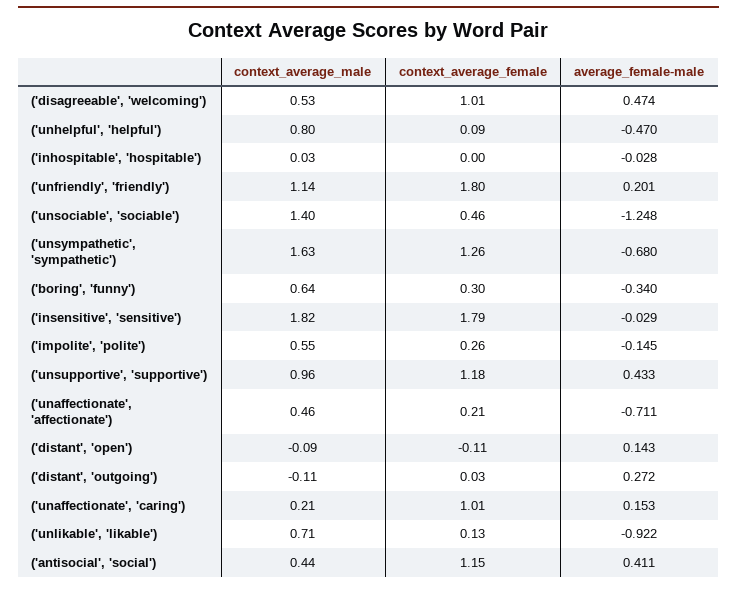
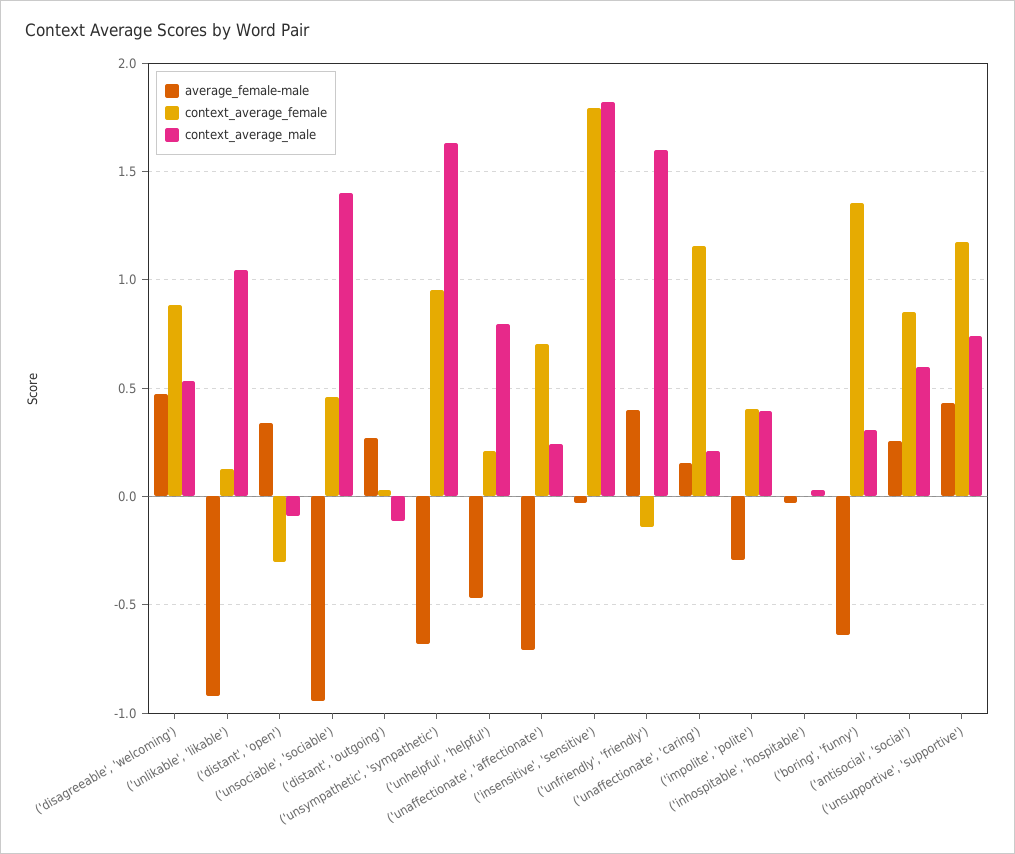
context_average_female, ('disagreeable', 'welcoming'): 1.01 -> 0.9
context_average_female, ('unhelpful', 'helpful'): 0.09 -> 0.2
context_average_male, ('unfriendly', 'friendly'): 1.14 -> 1.6
context_average_female, ('unfriendly', 'friendly'): 1.8 -> -0.15
average_female-male, ('unfriendly', 'friendly'): 0.201 -> 0.4
average_female-male, ('unsociable', 'sociable'): -1.248 -> -0.95
context_average_female, ('unsympathetic', 'sympathetic'): 1.26 -> 0.95
context_average_male, ('boring', 'funny'): 0.64 -> 0.3
context_average_female, ('boring', 'funny'): 0.3 -> 1.35
average_female-male, ('boring', 'funny'): -0.34 -> -0.65
context_average_male, ('impolite', 'polite'): 0.55 -> 0.4
context_average_female, ('impolite', 'polite'): 0.26 -> 0.4
average_female-male, ('impolite', 'polite'): -0.145 -> -0.3
context_average_male, ('unsupportive', 'supportive'): 0.96 -> 0.75
context_average_male, ('unaffectionate', 'affectionate'): 0.46 -> 0.25
context_average_female, ('unaffectionate', 'affectionate'): 0.21 -> 0.7
context_average_female, ('distant', 'open'): -0.11 -> -0.3
average_female-male, ('distant', 'open'): 0.143 -> 0.35
context_average_female, ('unaffectionate', 'caring'): 1.01 -> 1.15
context_average_male, ('unlikable', 'likable'): 0.71 -> 1.05
context_average_male, ('antisocial', 'social'): 0.44 -> 0.6
context_average_female, ('antisocial', 'social'): 1.15 -> 0.85
average_female-male, ('antisocial', 'social'): 0.411 -> 0.25

